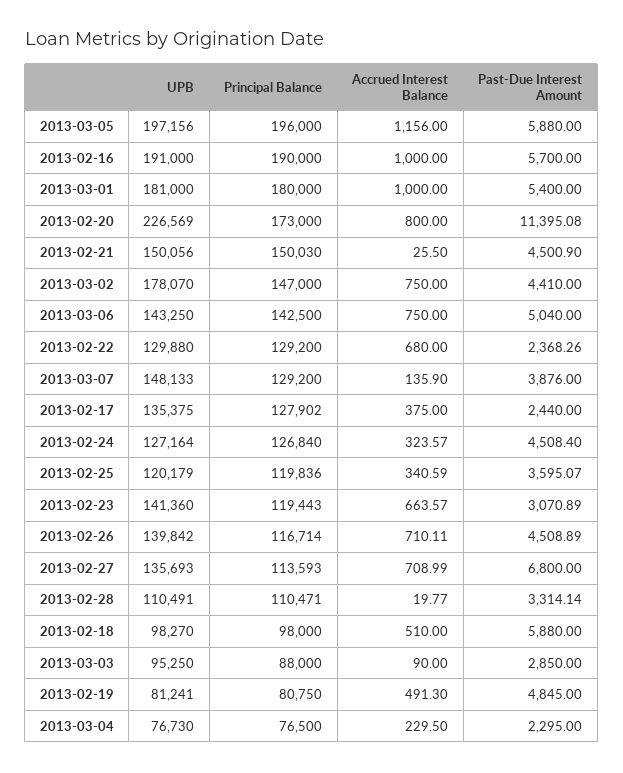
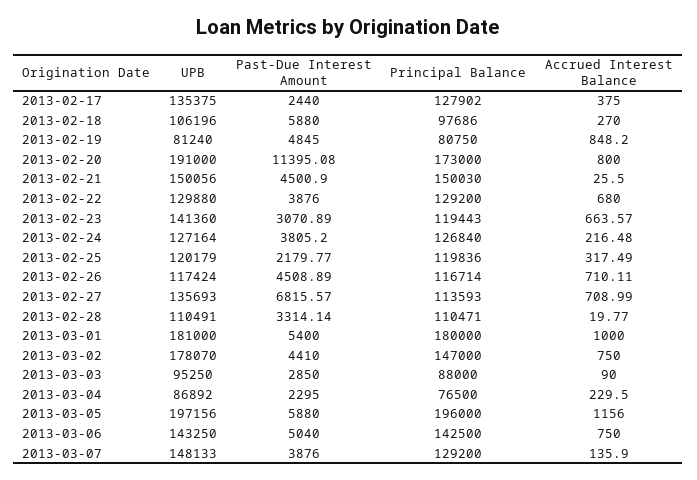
UPB, 2013-02-16: 191000 -> none
Principal Balance, 2013-02-16: 190000 -> none
Accrued Interest Balance, 2013-02-16: 1000 -> none
Past-Due Interest Amount, 2013-02-16: 5700 -> none
UPB, 2013-02-20: 226569 -> 191000
Past-Due Interest Amount, 2013-02-22: 2368.26 -> 3876
Accrued Interest Balance, 2013-02-24: 323.57 -> 216.48
Past-Due Interest Amount, 2013-02-24: 4508.4 -> 3805.2
Accrued Interest Balance, 2013-02-25: 340.59 -> 317.49
Past-Due Interest Amount, 2013-02-25: 3595.07 -> 2179.77
UPB, 2013-02-26: 139842 -> 117424
Past-Due Interest Amount, 2013-02-27: 6800 -> 6815.57
UPB, 2013-02-18: 98270 -> 106196
Principal Balance, 2013-02-18: 98000 -> 97686
Accrued Interest Balance, 2013-02-18: 510 -> 270
UPB, 2013-02-19: 81241 -> 81240
Accrued Interest Balance, 2013-02-19: 491.3 -> 848.2
UPB, 2013-03-04: 76730 -> 86892

